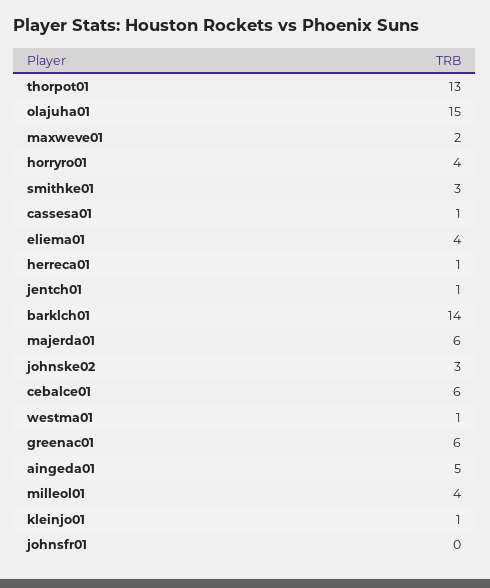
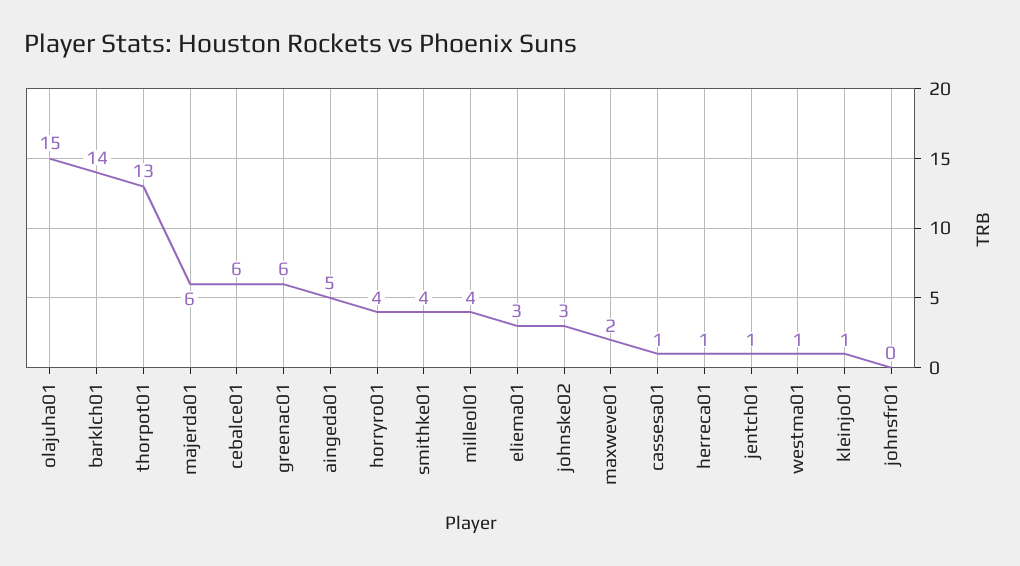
smithke01: 3 -> 4
eliema01: 4 -> 3

